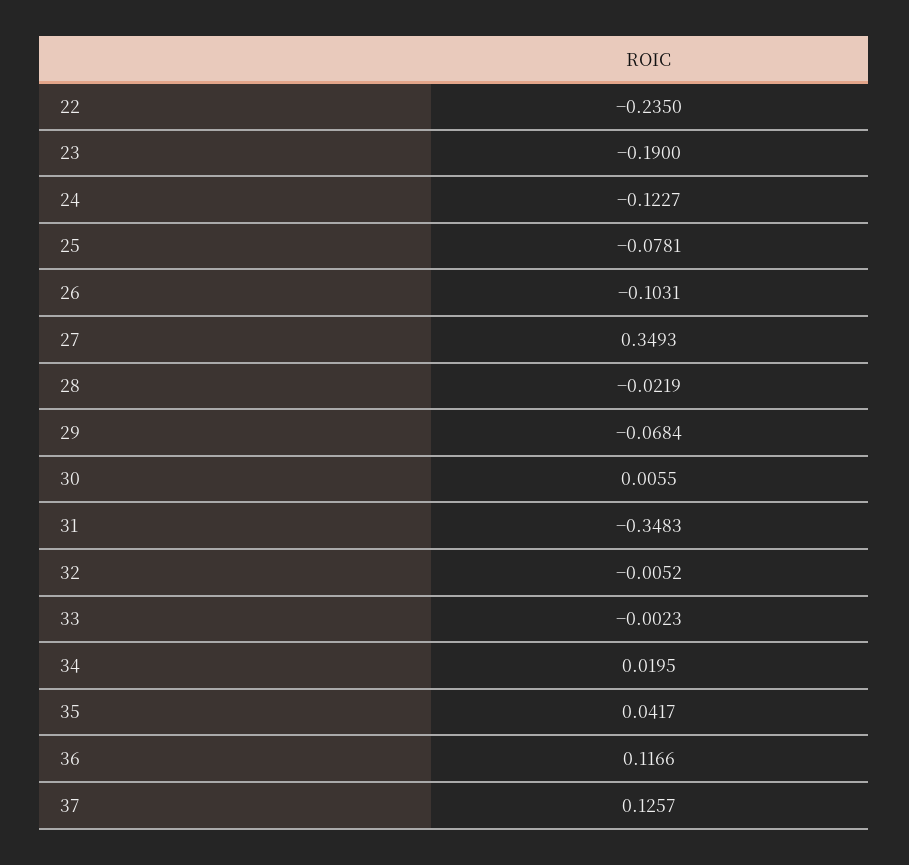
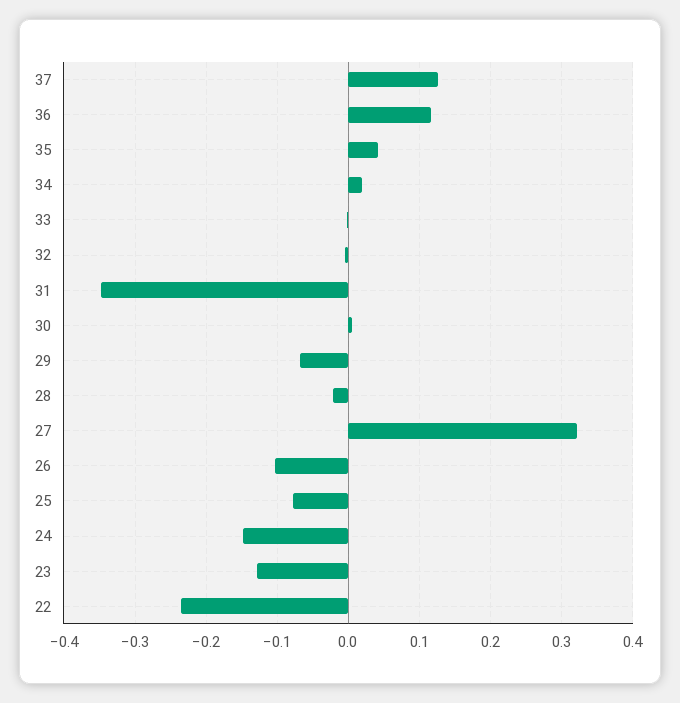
23: -0.19 -> -0.13
24: -0.1227 -> -0.15
27: 0.3493 -> 0.32

